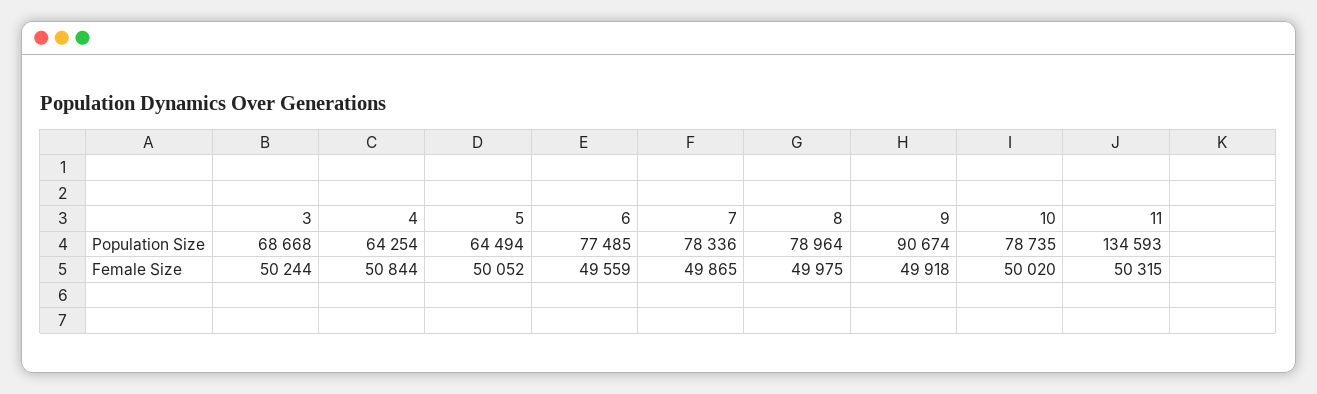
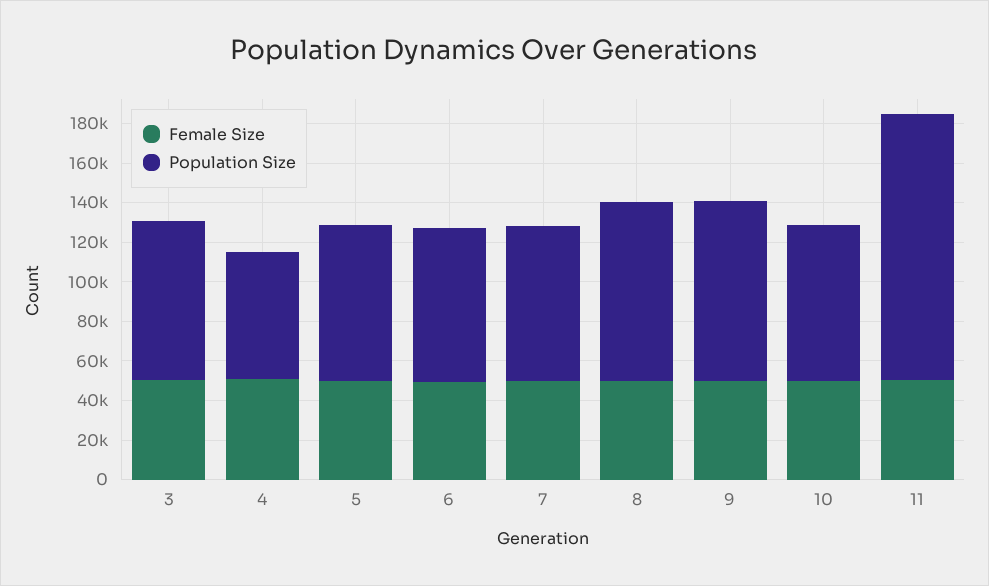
Population Size, 3: 68668 -> 80000
Population Size, 5: 64494 -> 80000
Population Size, 8: 78964 -> 90000

